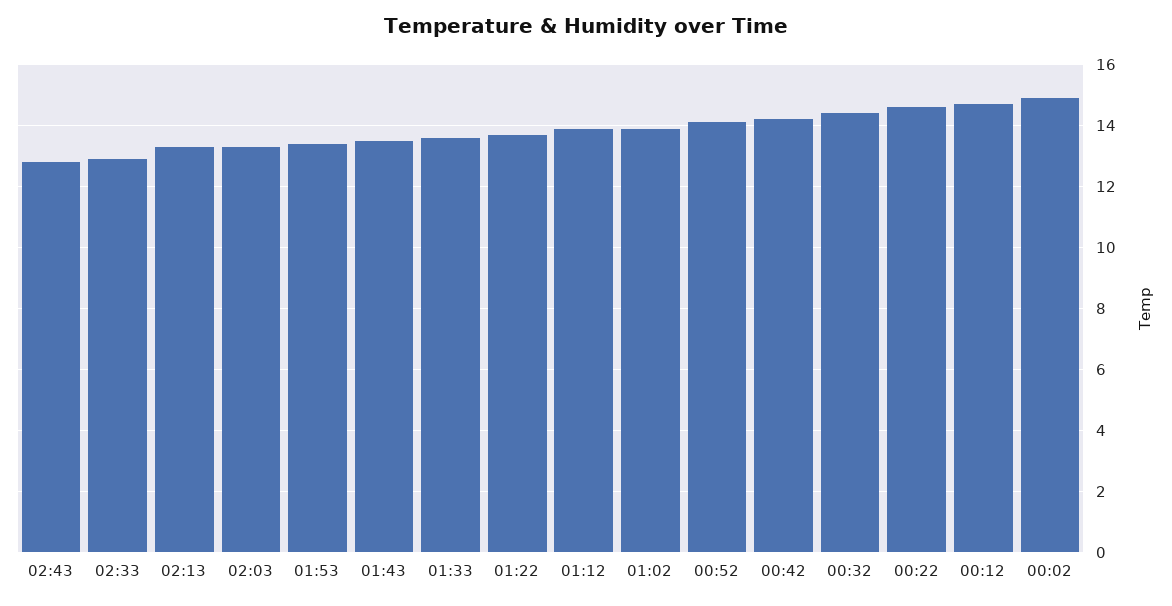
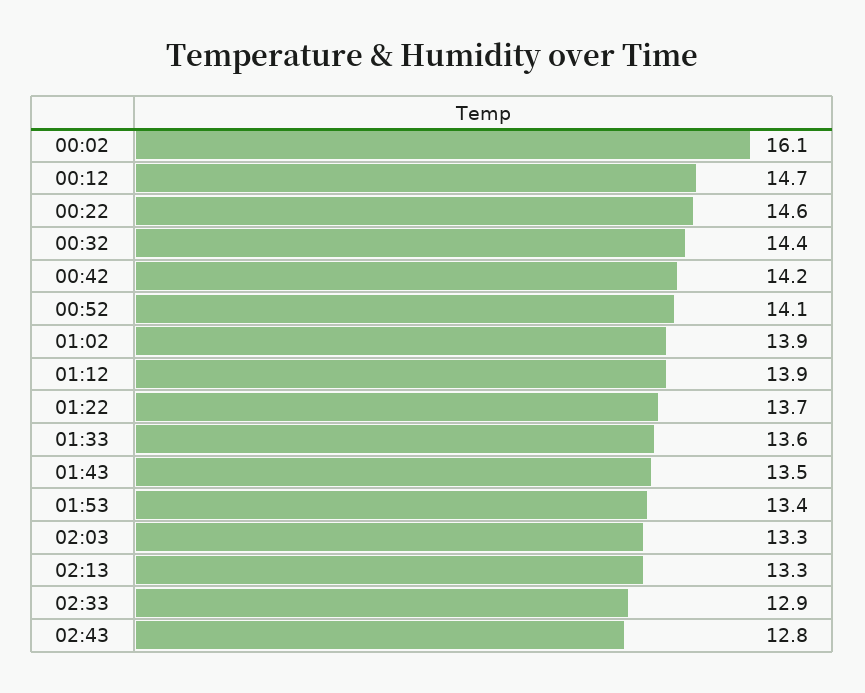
00:02: 15 -> 16.1

